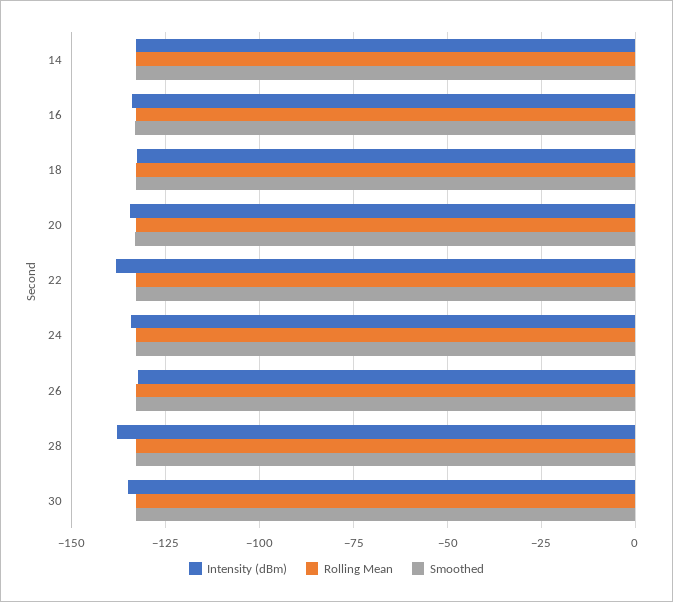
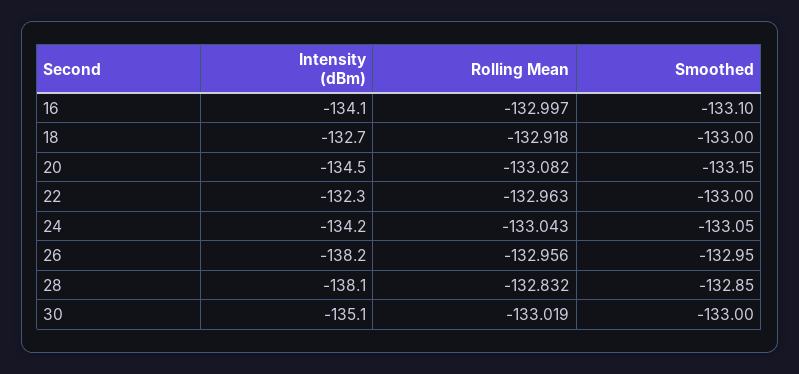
Intensity (dBm), 14: -132.5 -> none
Rolling Mean, 14: -132.5 -> none
Smoothed, 14: -132.5 -> none
Intensity (dBm), 22: -137.5 -> -132.3
Intensity (dBm), 26: -132.5 -> -138.2

